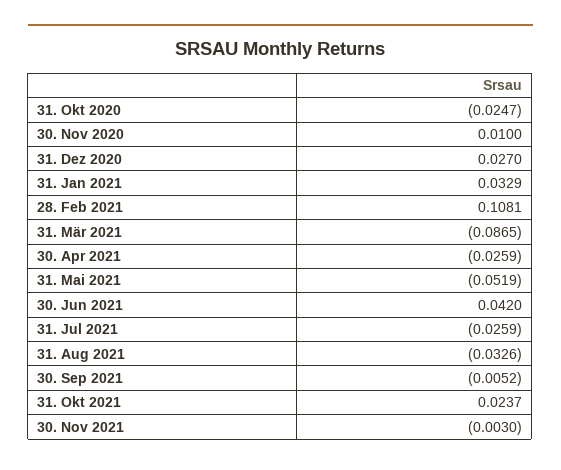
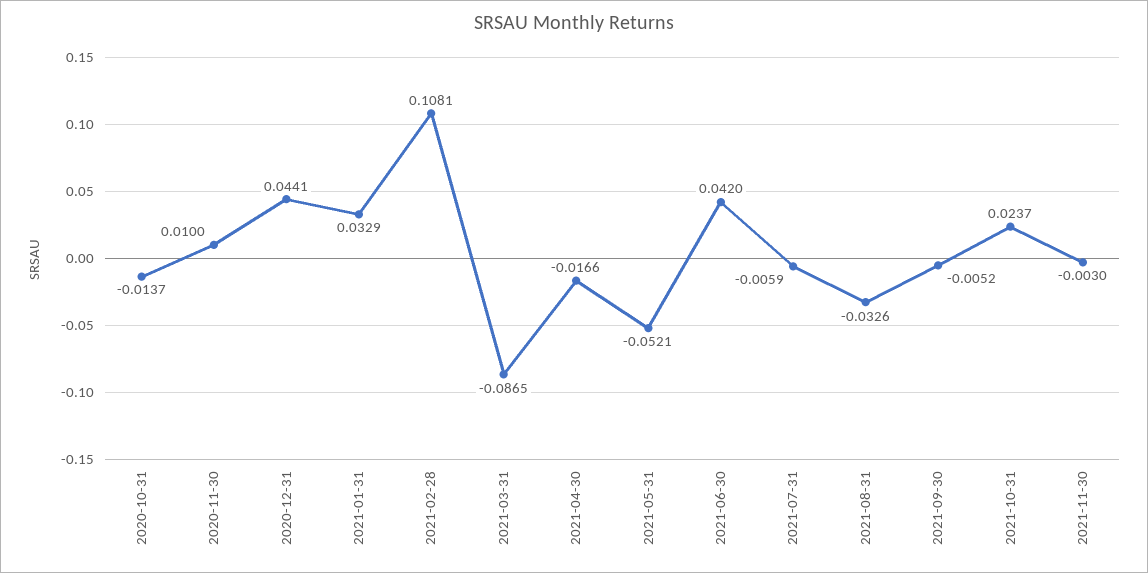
31. Okt 2020: -0.0247 -> -0.0137
31. Dez 2020: 0.027 -> 0.0441
30. Apr 2021: -0.0259 -> -0.0166
31. Mai 2021: -0.0519 -> -0.0521
31. Jul 2021: -0.0259 -> -0.0059

